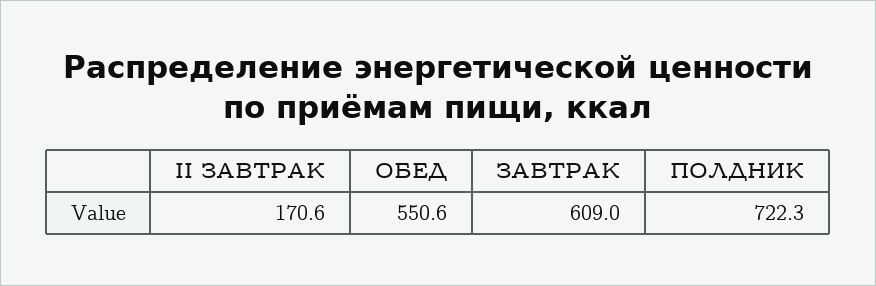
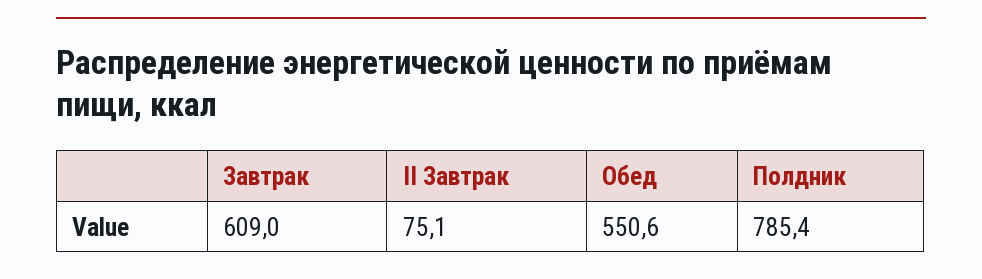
II ЗАВТРАК: 170.6 -> 75.1
ПОЛДНИК: 722.3 -> 785.4

